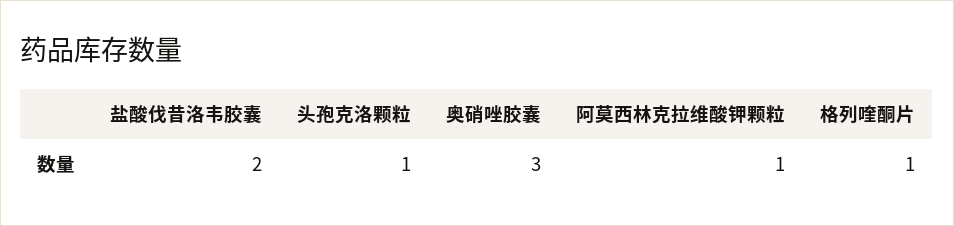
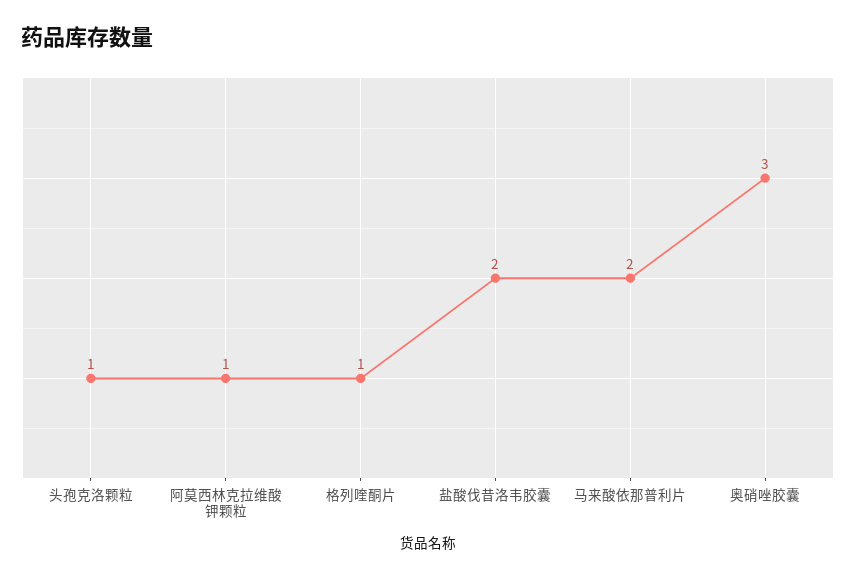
马来酸依那普利片: none -> 2

